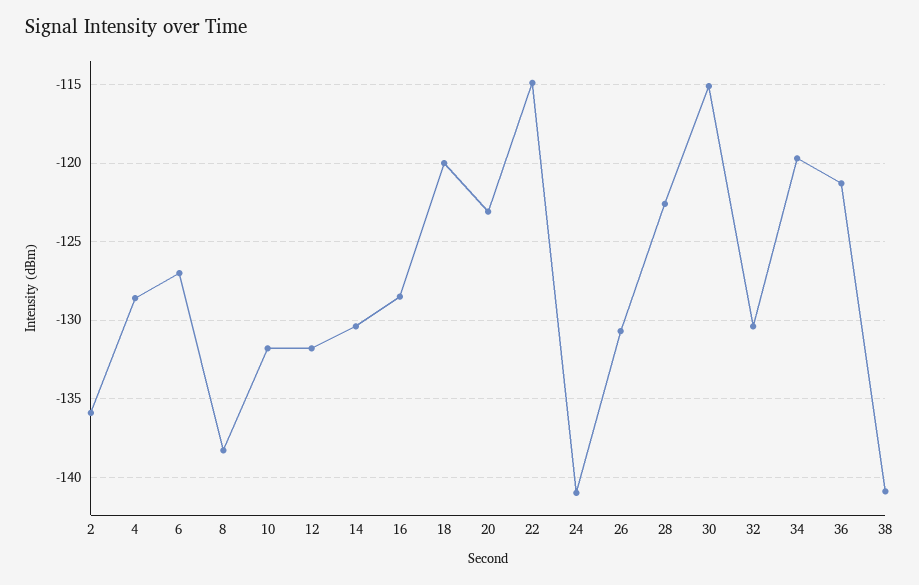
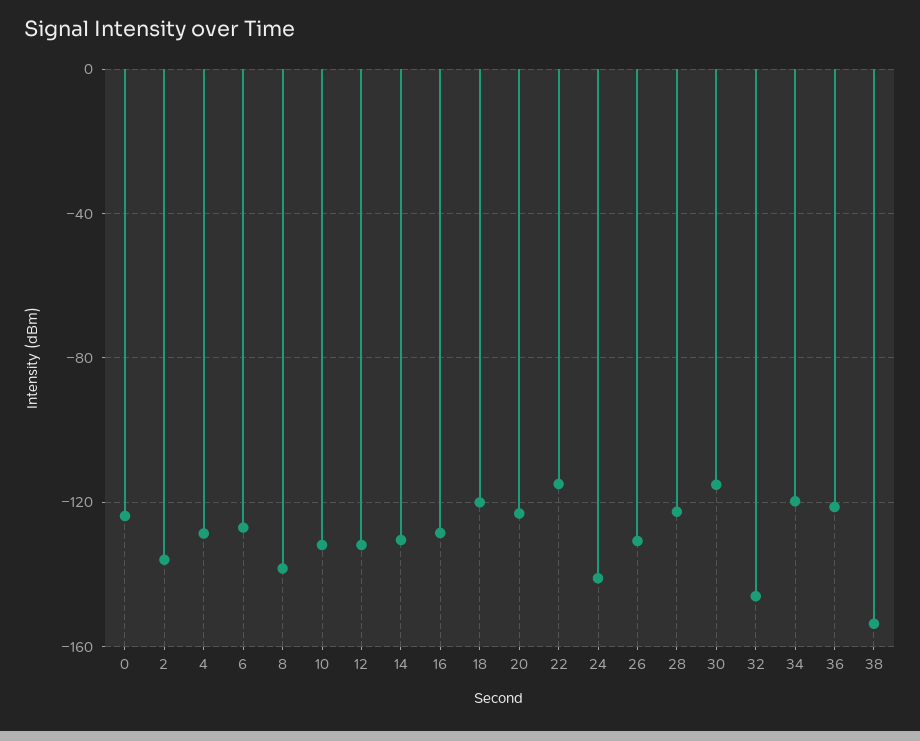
32: -130.5 -> -145
38: -141 -> -155
0: none -> -125

